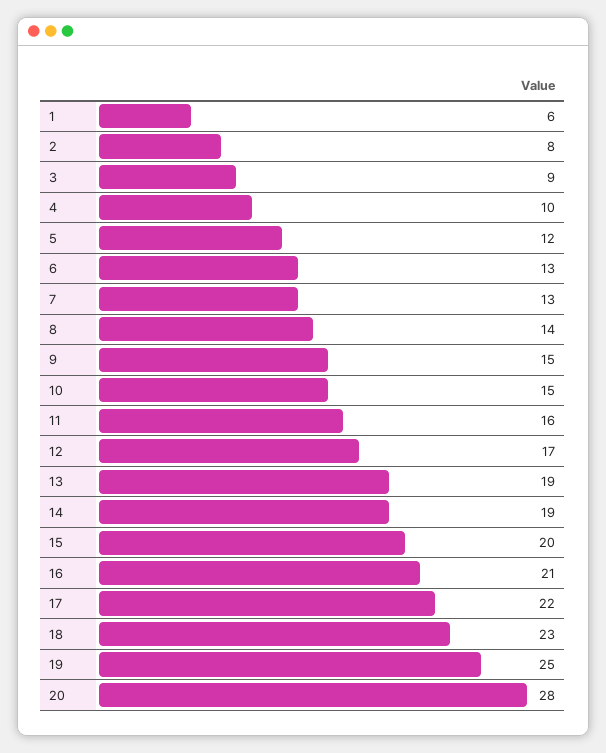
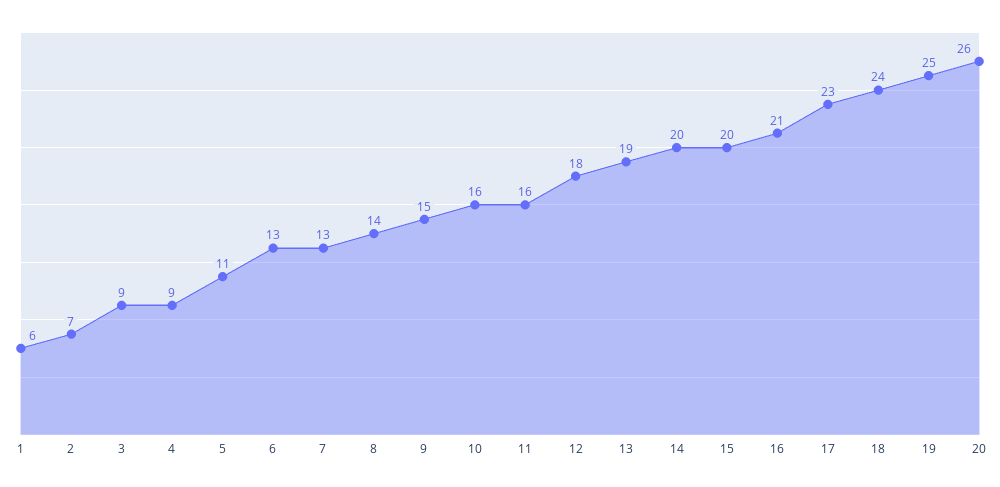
2: 8 -> 7
4: 10 -> 9
5: 12 -> 11
10: 15 -> 16
12: 17 -> 18
14: 19 -> 20
17: 22 -> 23
18: 23 -> 24
20: 28 -> 26

